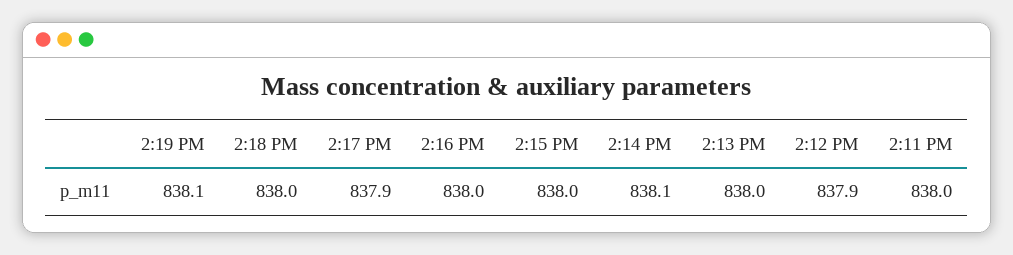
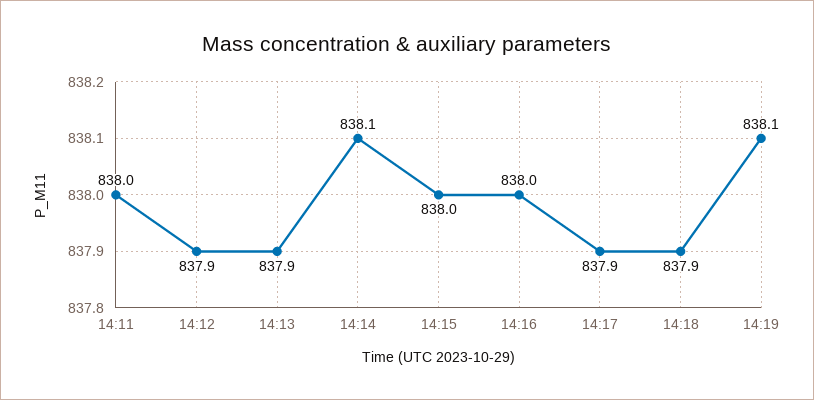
2:18 PM: 838 -> 837.9
2:13 PM: 838 -> 837.9

